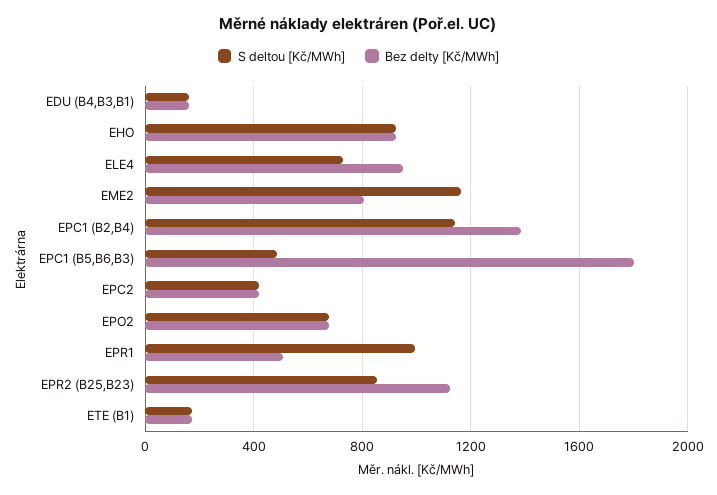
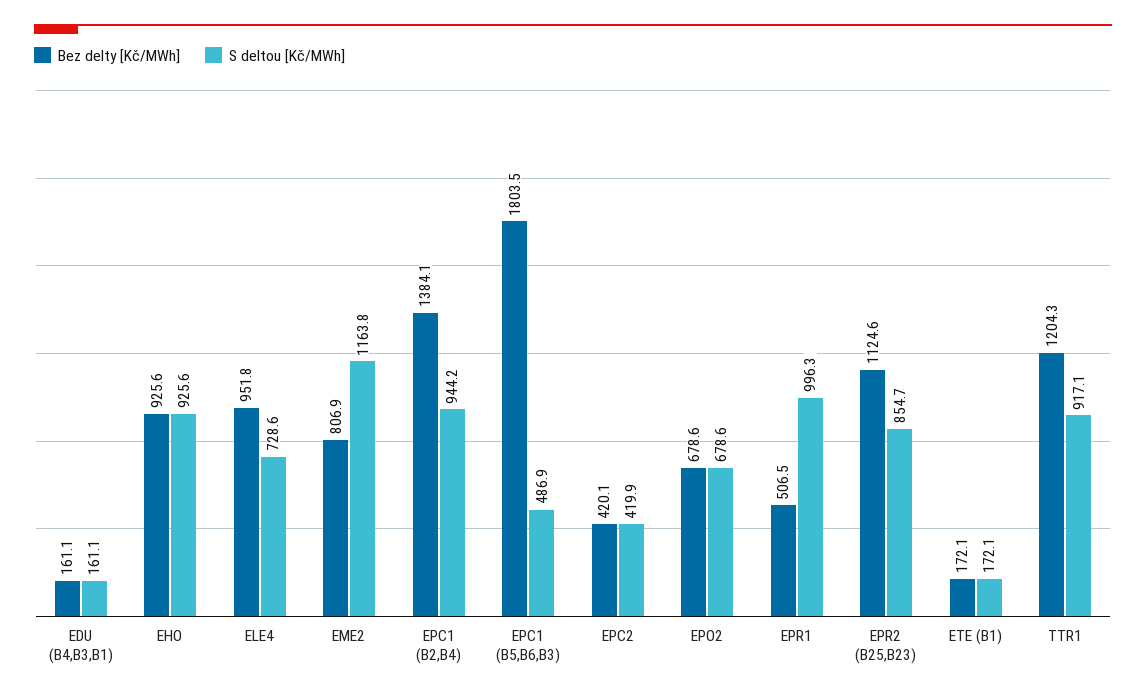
S deltou [Kč/MWh], EPC1 (B2,B4): 1150 -> 944.2
Bez delty [Kč/MWh], TTR1: none -> 1204.3
S deltou [Kč/MWh], TTR1: none -> 917.1

